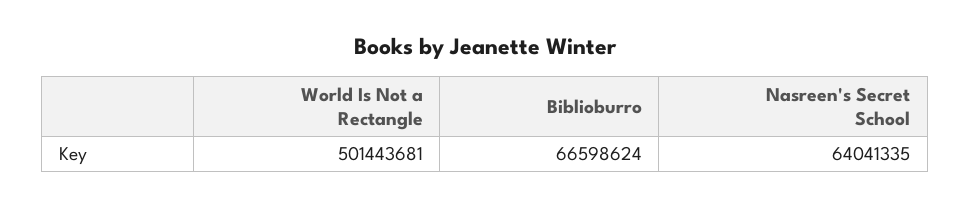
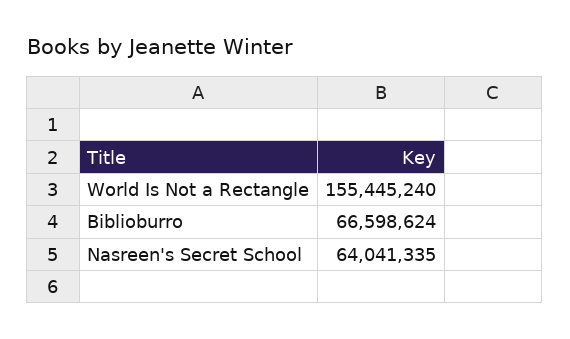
World Is Not a Rectangle: 501443681 -> 155445240

